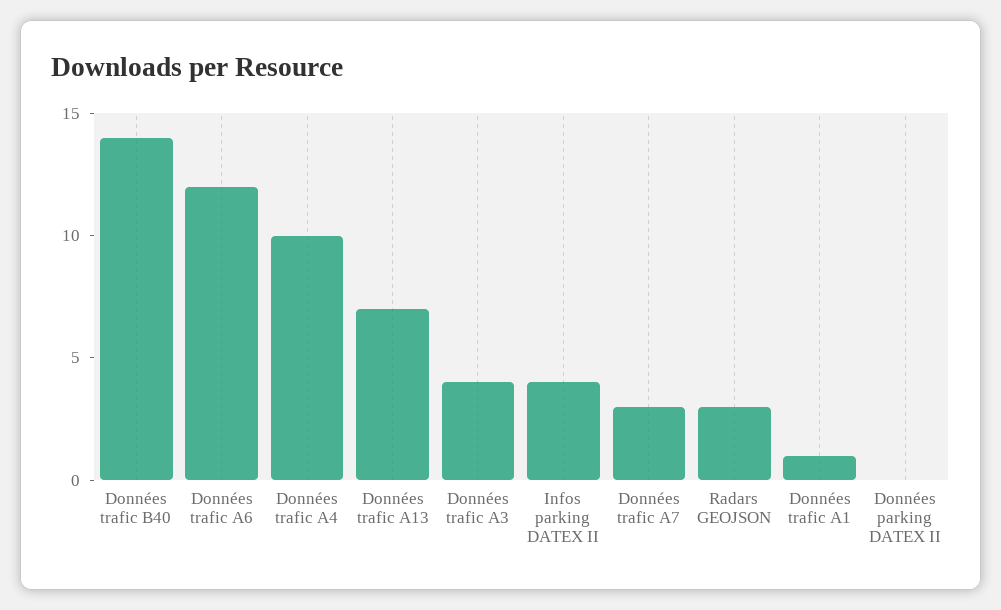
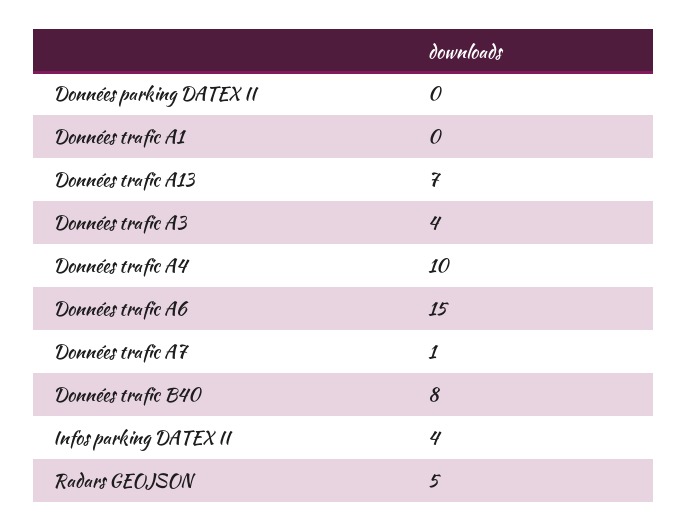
Données trafic B40: 14 -> 8
Données trafic A6: 12 -> 15
Données trafic A7: 3 -> 1
Radars GEOJSON: 3 -> 5
Données trafic A1: 1 -> 0

